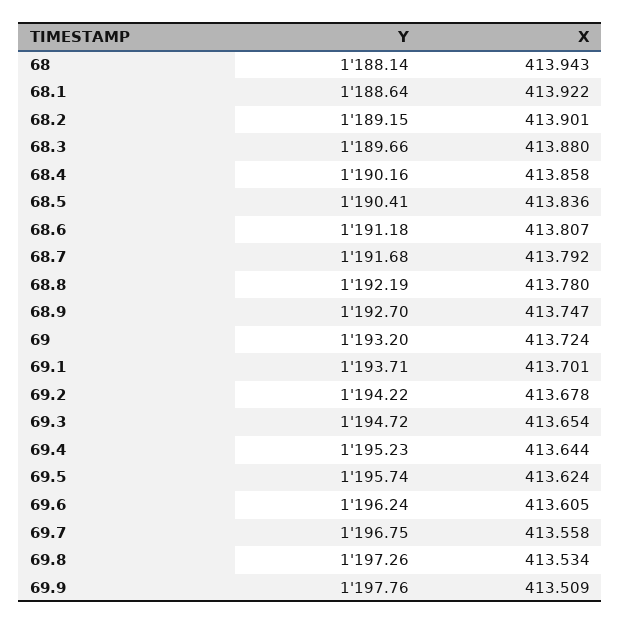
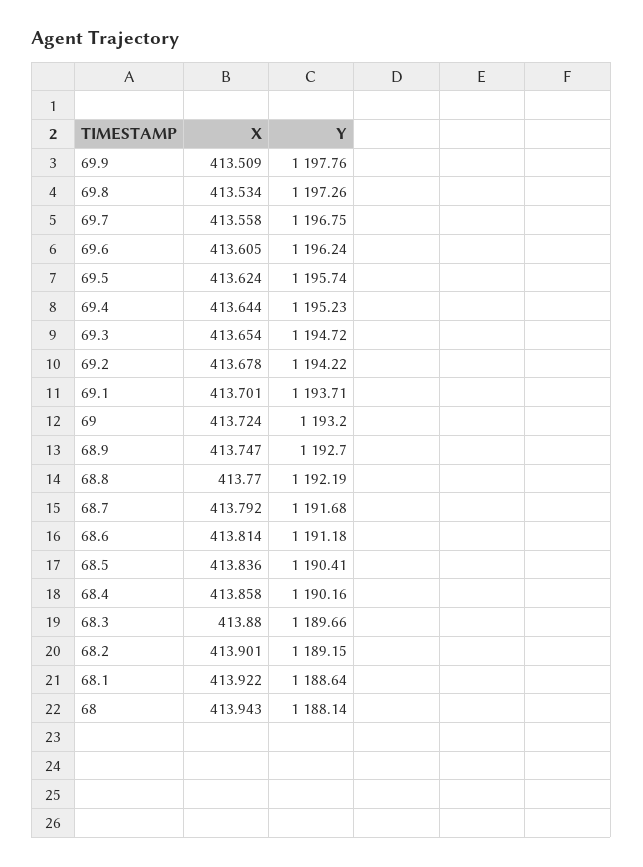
X, 68.6: 413.807 -> 413.814
X, 68.8: 413.78 -> 413.77

